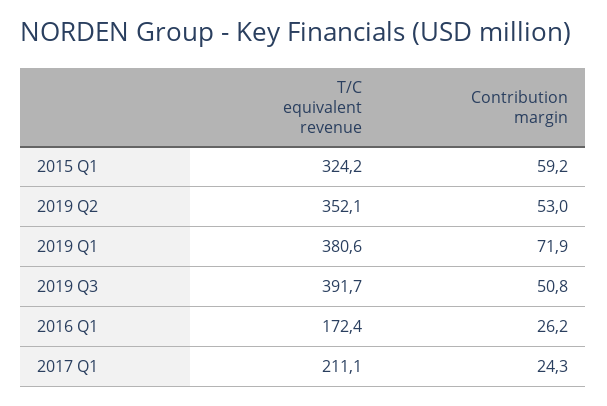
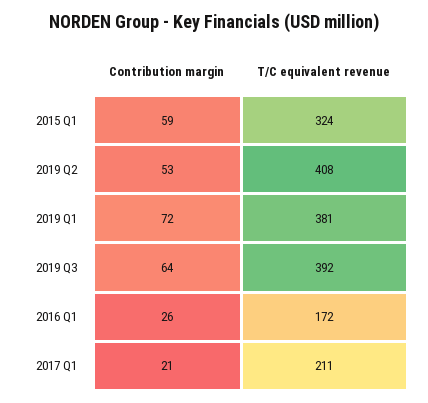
T/C equivalent revenue, 2019 Q2: 352.1 -> 408
Contribution margin, 2019 Q3: 50.8 -> 64
Contribution margin, 2017 Q1: 24.3 -> 21

